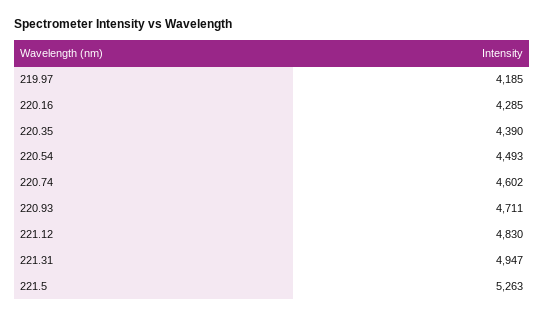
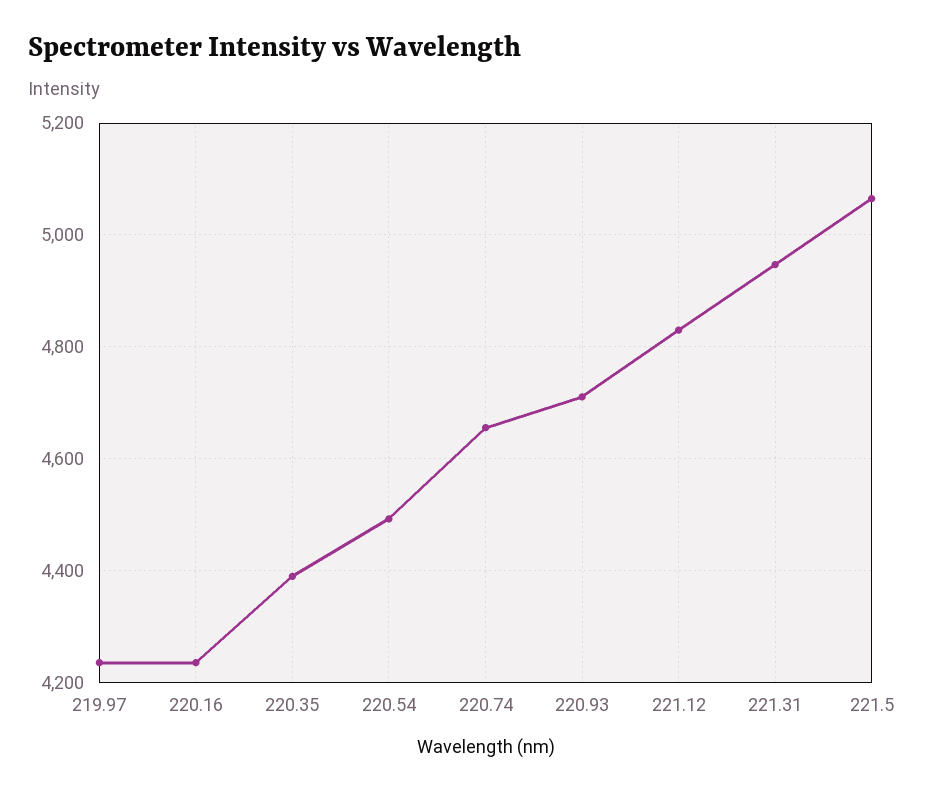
219.97: 4185 -> 4240
220.16: 4285 -> 4240
220.74: 4602 -> 4660
221.5: 5263 -> 5060

